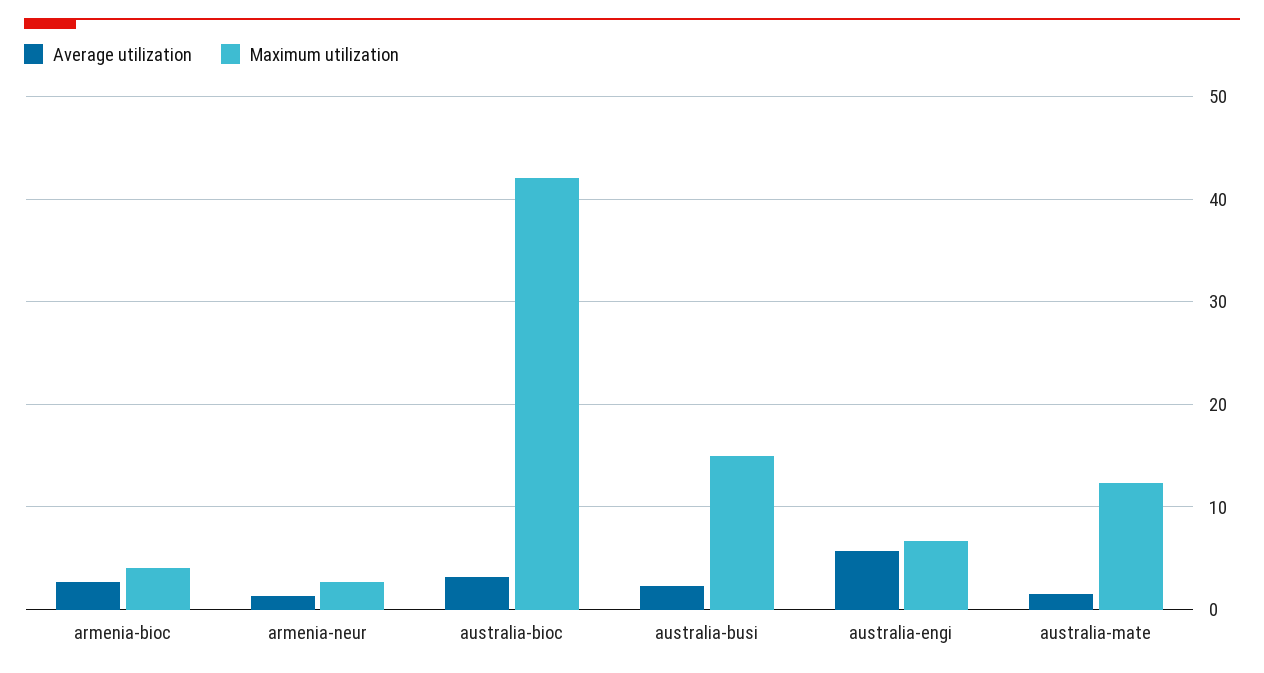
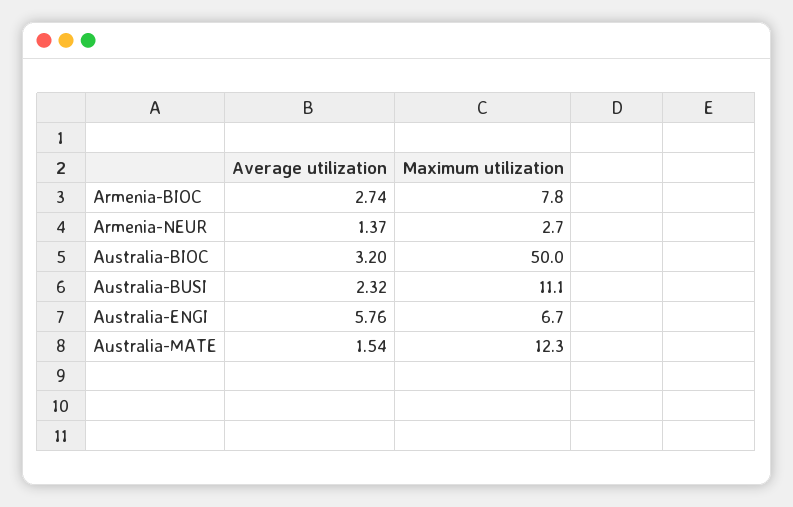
Maximum utilization, armenia-bioc: 4 -> 7.8
Maximum utilization, australia-bioc: 42 -> 50
Maximum utilization, australia-busi: 15 -> 11.1

